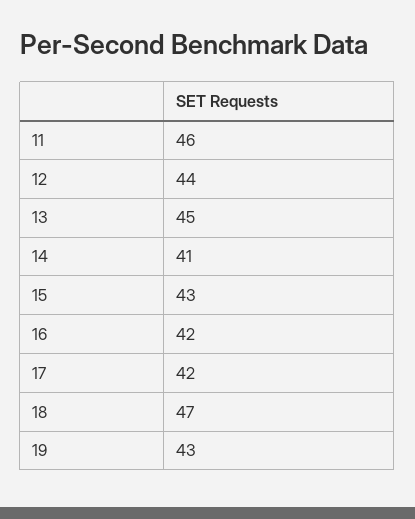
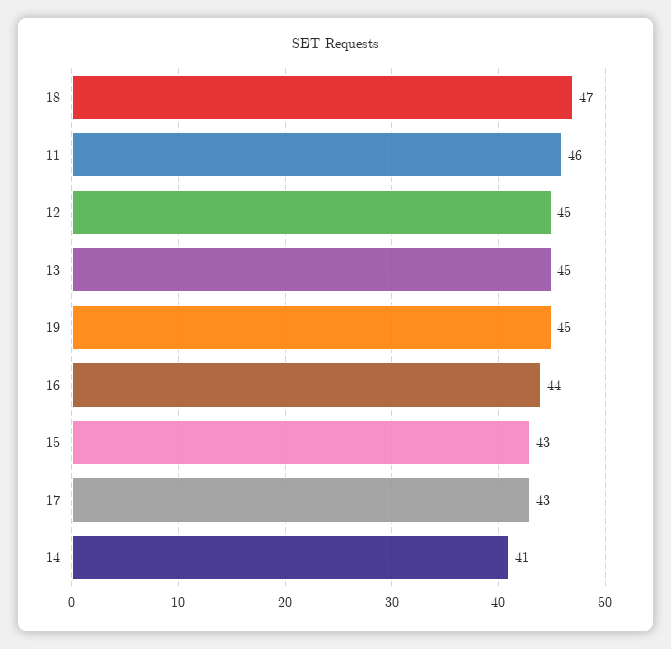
12: 44 -> 45
16: 42 -> 44
17: 42 -> 43
19: 43 -> 45

